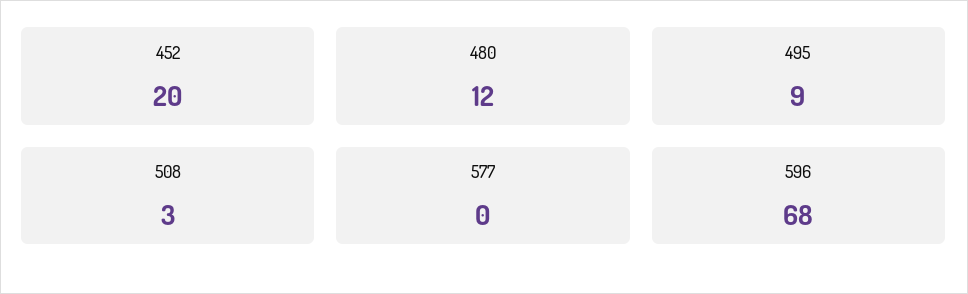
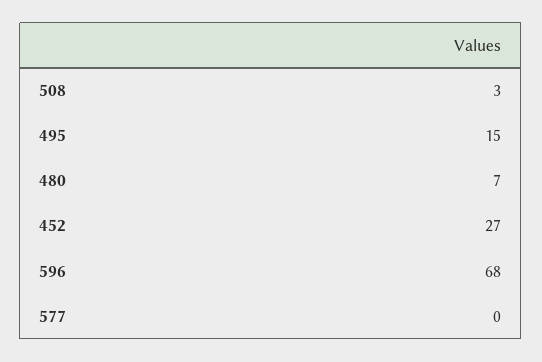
452: 20 -> 27
480: 12 -> 7
495: 9 -> 15

